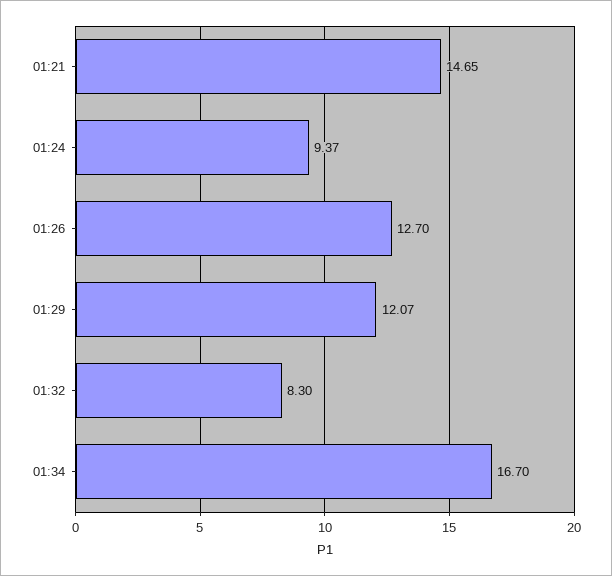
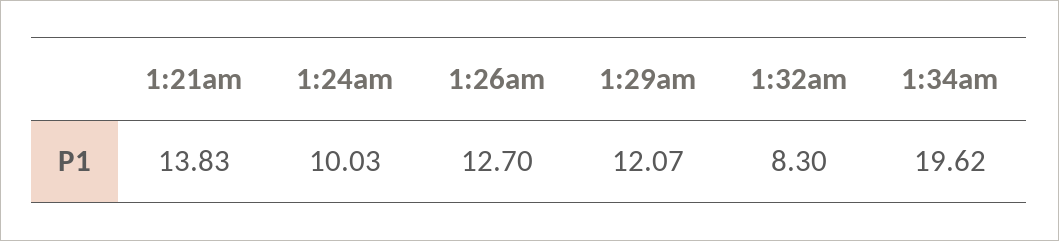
01:21: 14.65 -> 13.83
01:24: 9.37 -> 10.03
01:34: 16.7 -> 19.62

